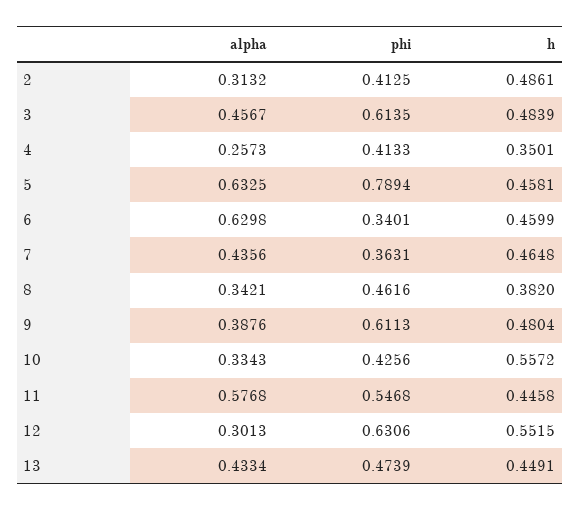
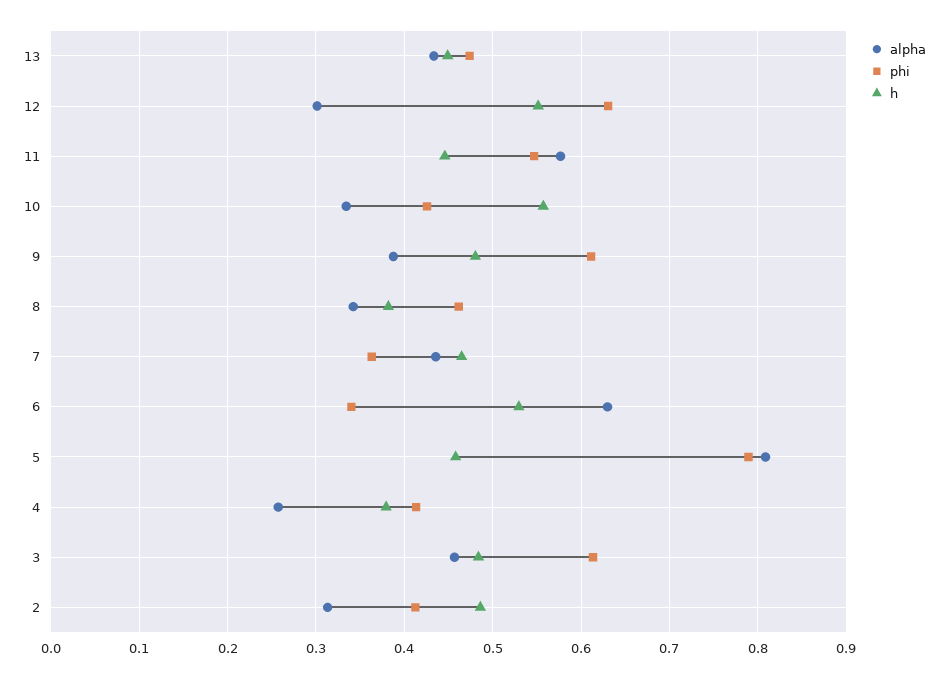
h, 4: 0.3501 -> 0.38
alpha, 5: 0.6325 -> 0.81
h, 6: 0.4599 -> 0.53

